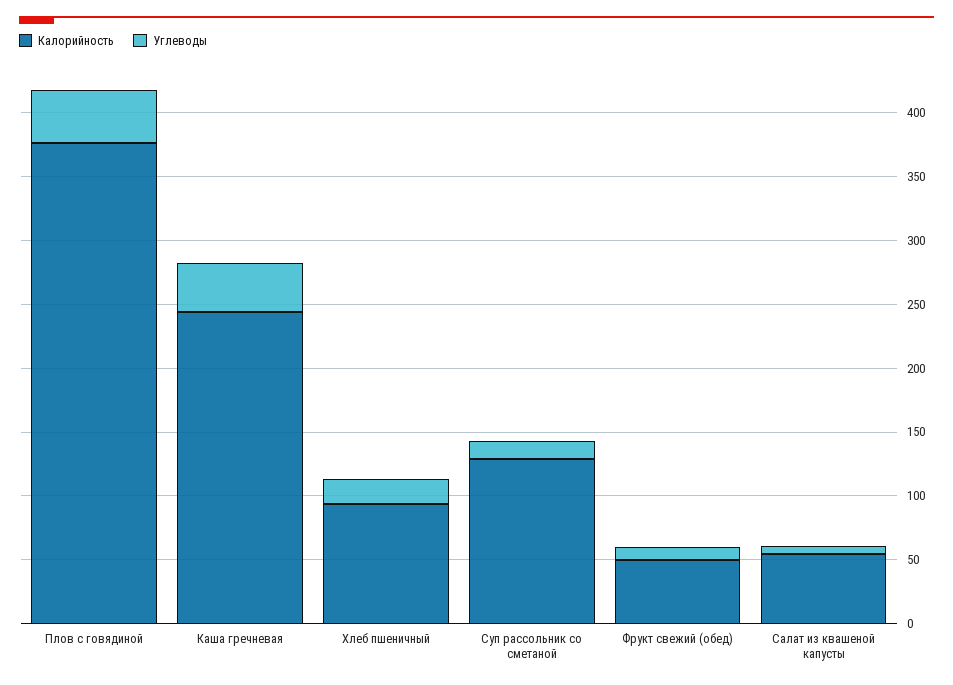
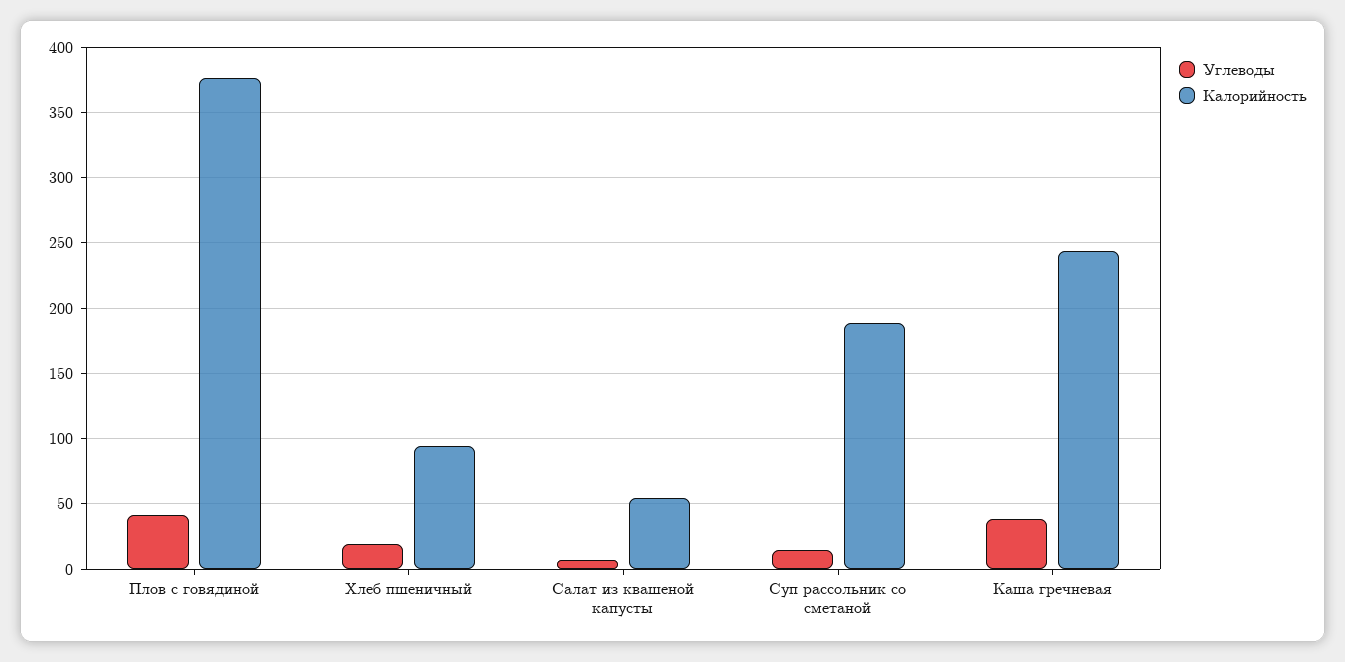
Калорийность, Суп рассольник со сметаной: 130 -> 190
Калорийность, Фрукт свежий (обед): 50 -> none
Углеводы, Фрукт свежий (обед): 10 -> none

